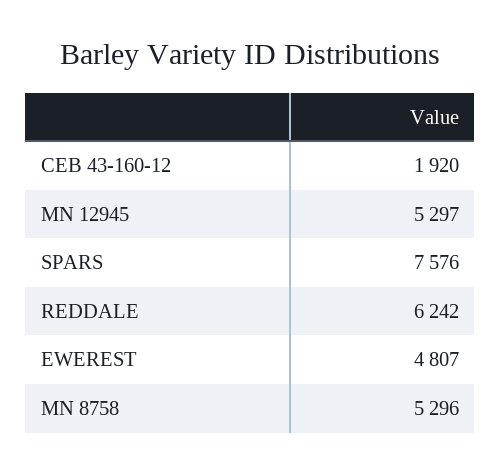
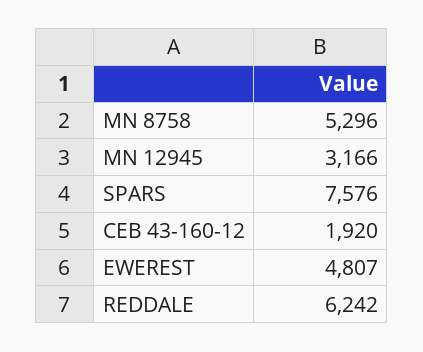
MN 12945: 5297 -> 3166

